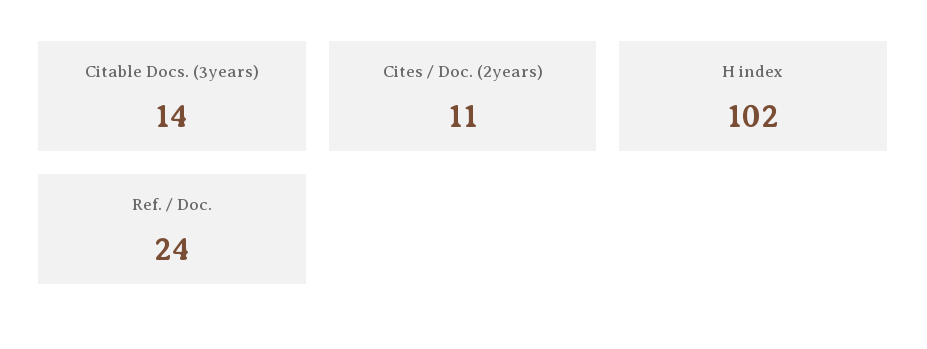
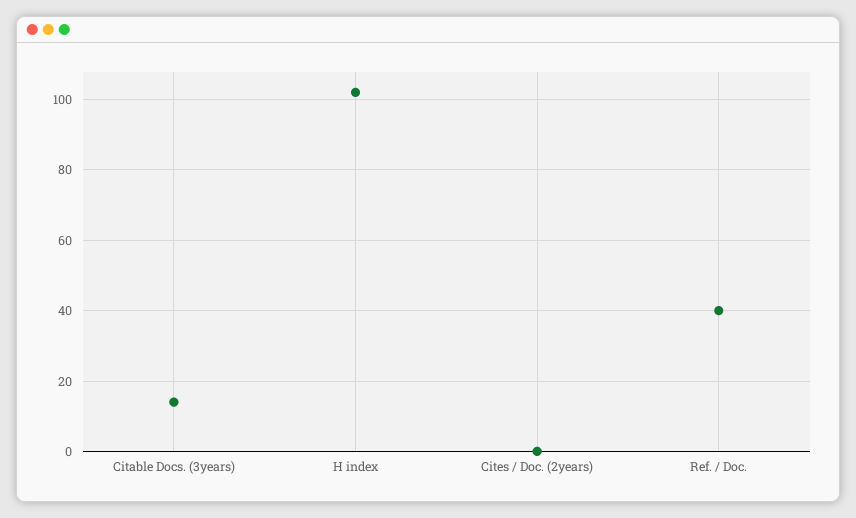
Cites / Doc. (2years): 11 -> 0
Ref. / Doc.: 24 -> 40

